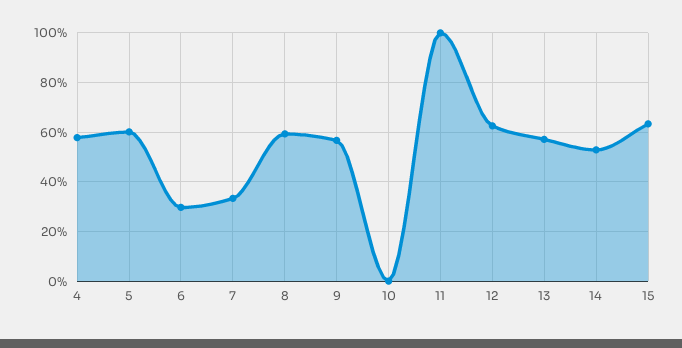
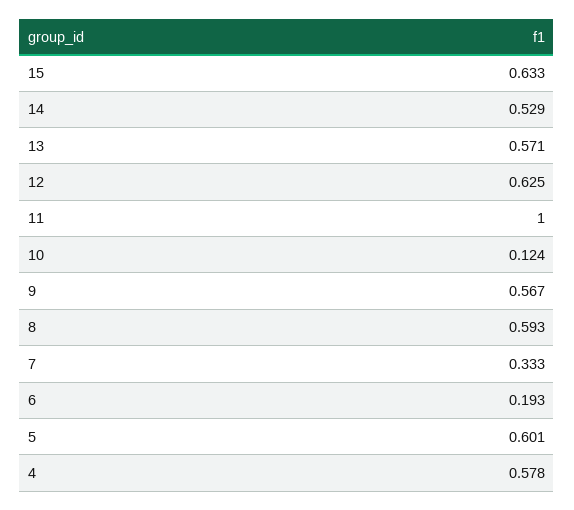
6: 0.3 -> 0.193
10: 0 -> 0.124

